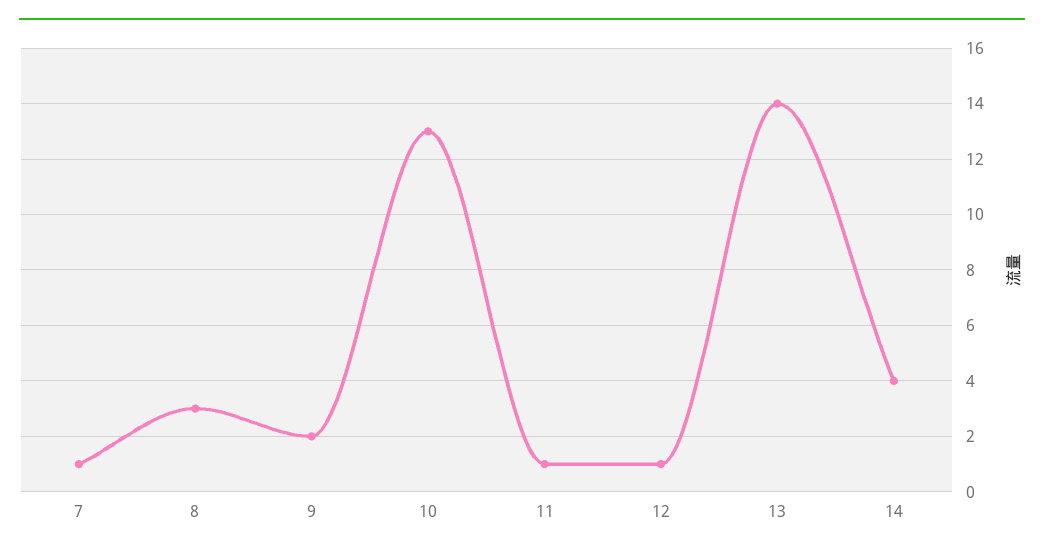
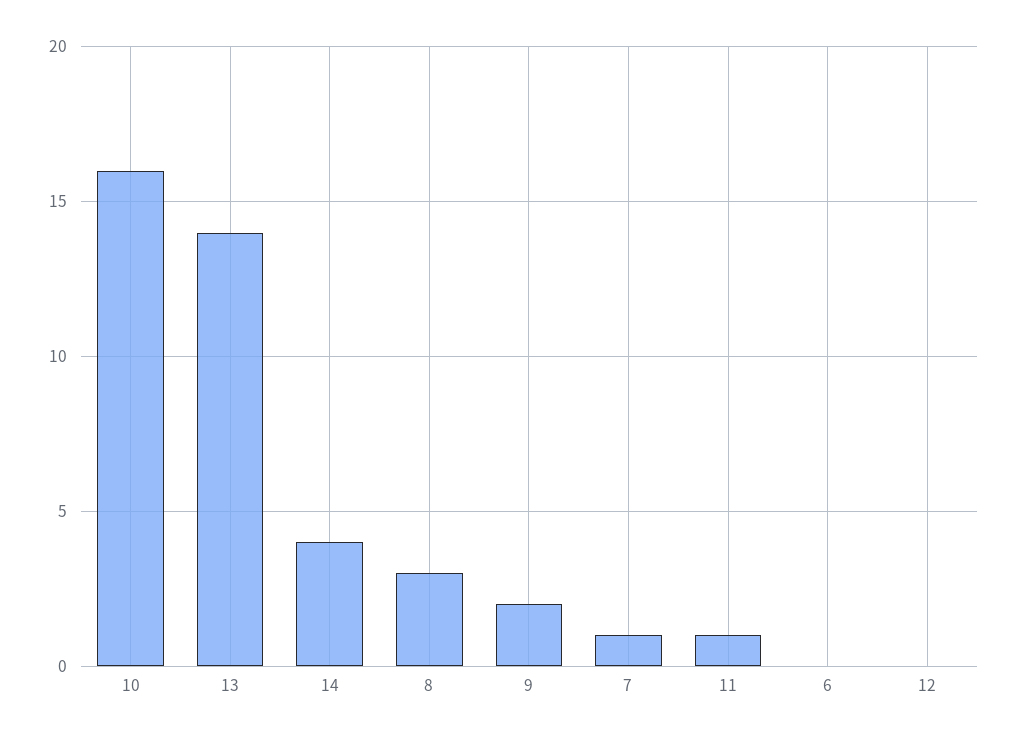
10: 13 -> 16
12: 1 -> 0
6: none -> 0

